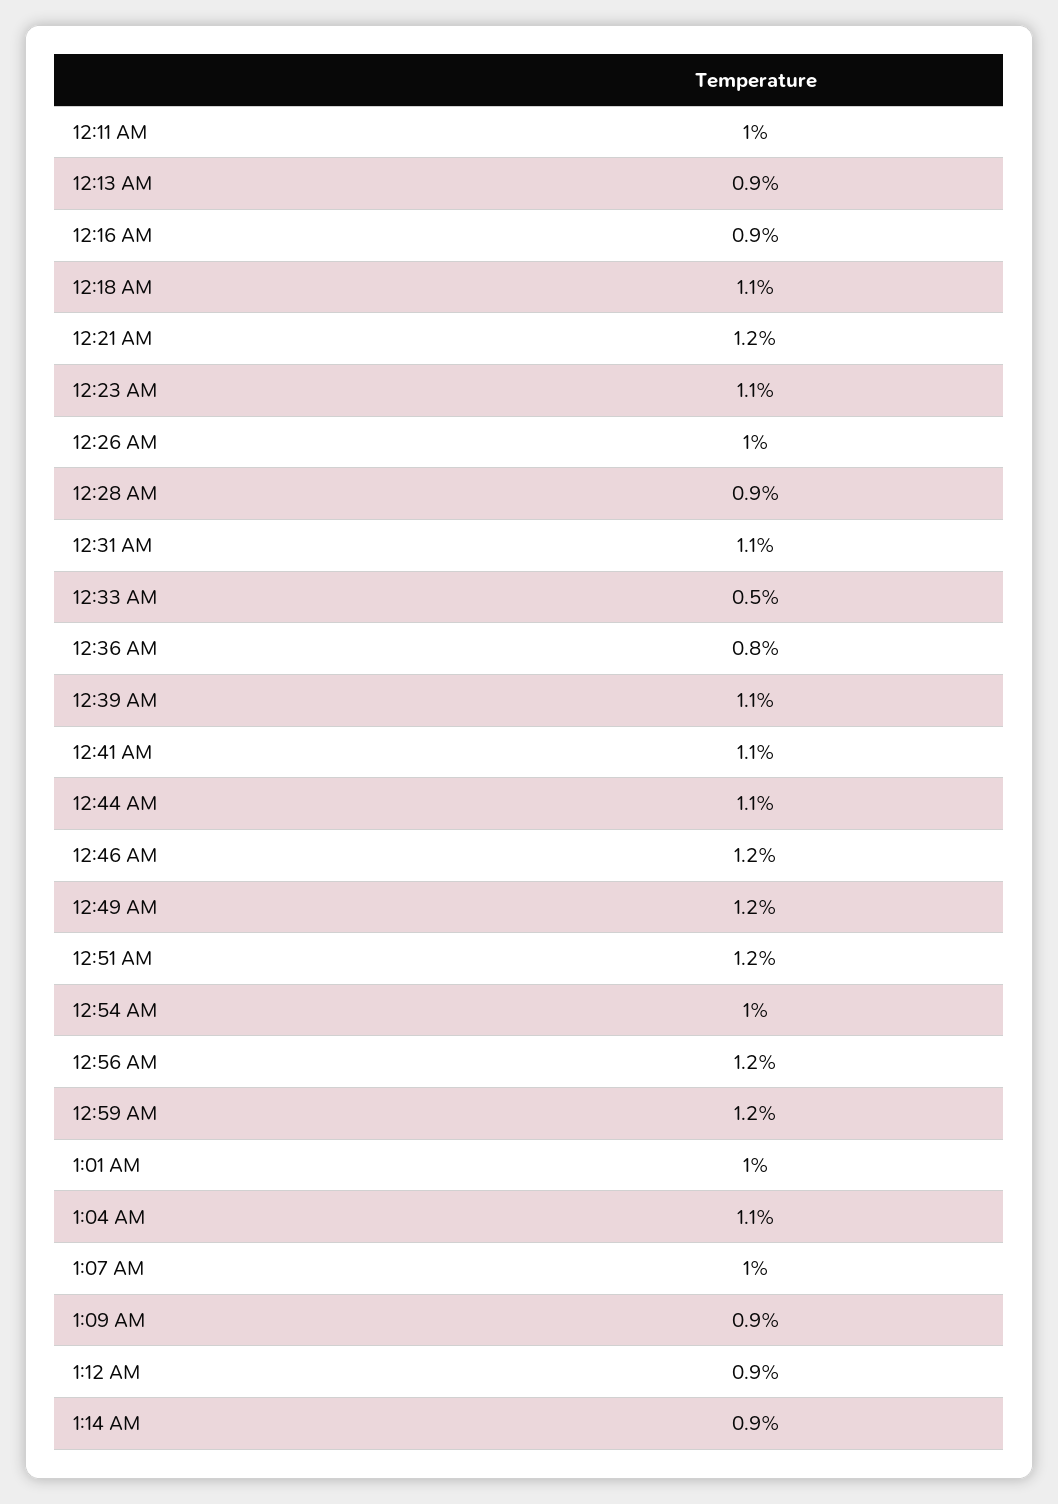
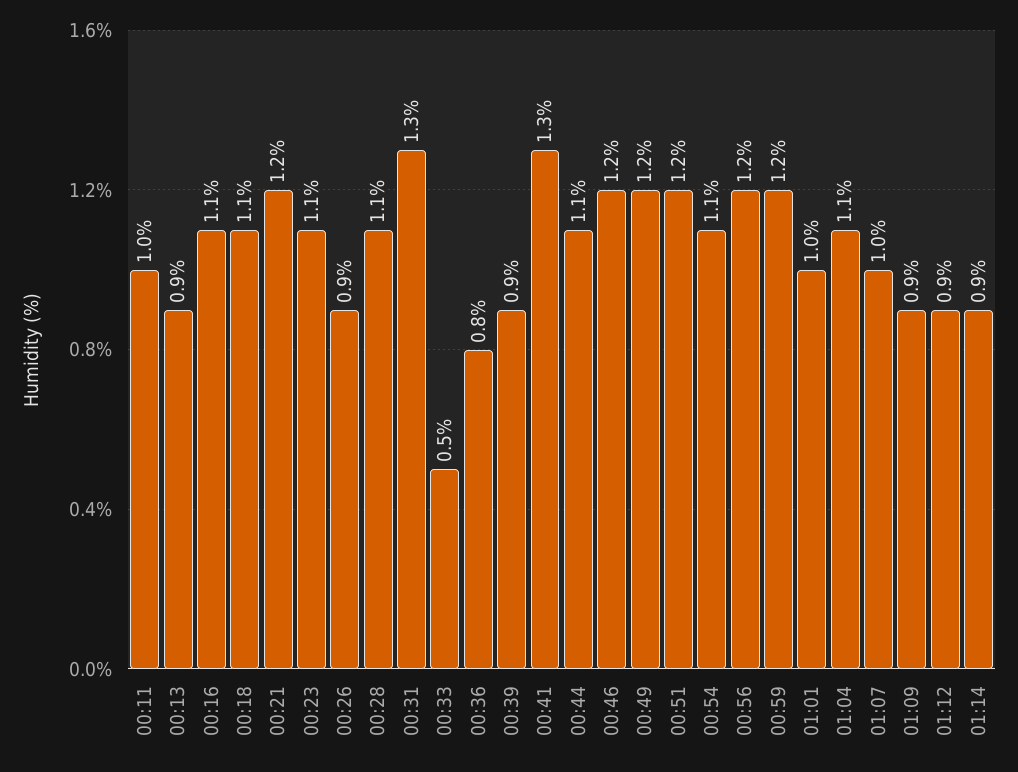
12:16 AM: 0.9 -> 1.1
12:26 AM: 1 -> 0.9
12:28 AM: 0.9 -> 1.1
12:31 AM: 1.1 -> 1.3
12:39 AM: 1.1 -> 0.9
12:41 AM: 1.1 -> 1.3
12:54 AM: 1 -> 1.1

